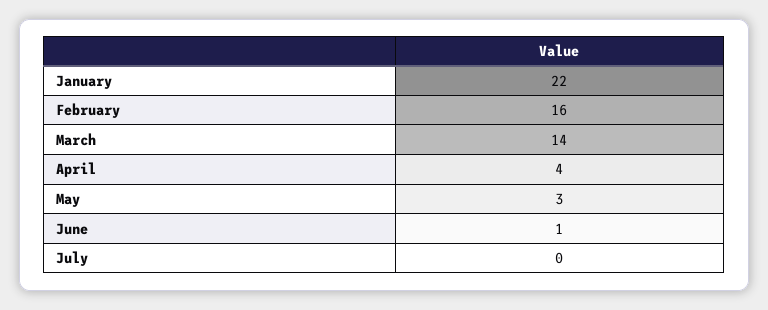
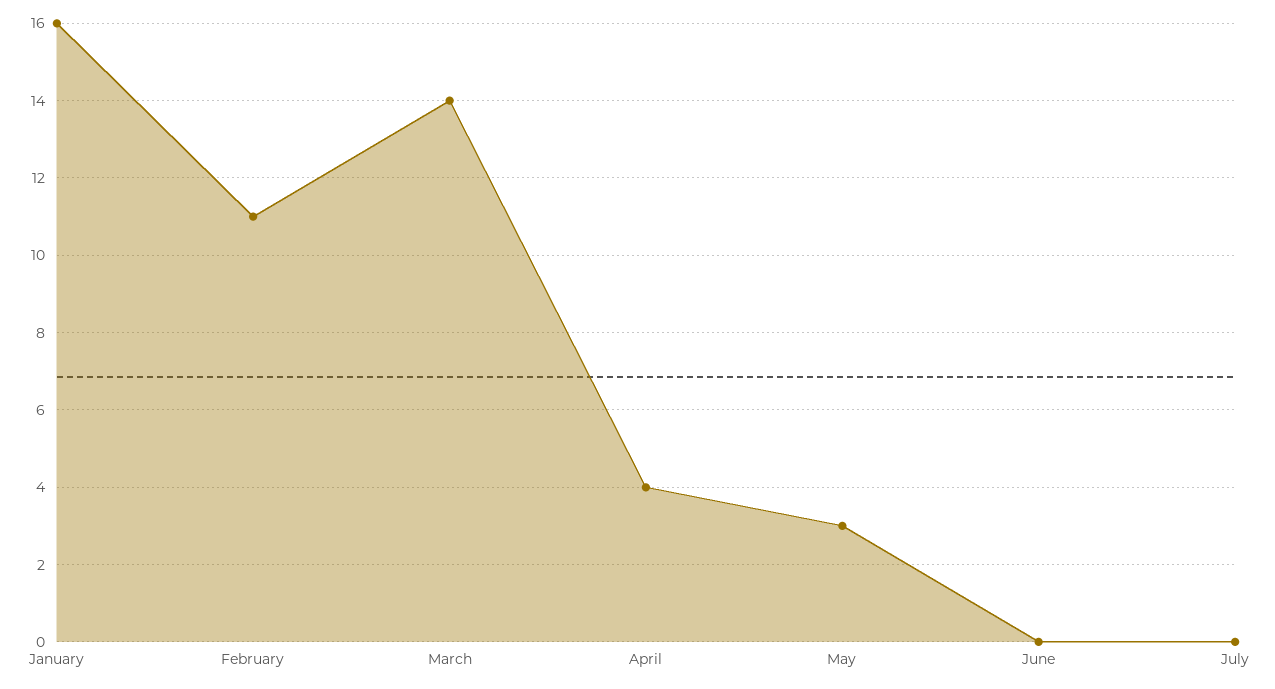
January: 22 -> 16
February: 16 -> 11
June: 1 -> 0

